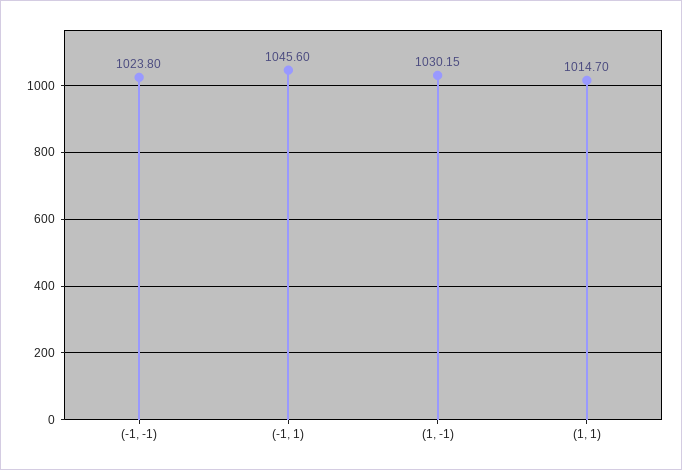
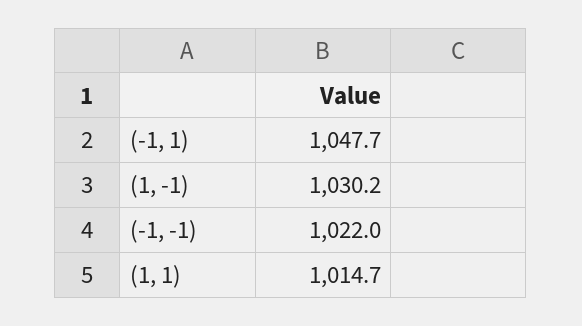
(-1, -1): 1023.8 -> 1022
(-1, 1): 1045.6 -> 1047.7

